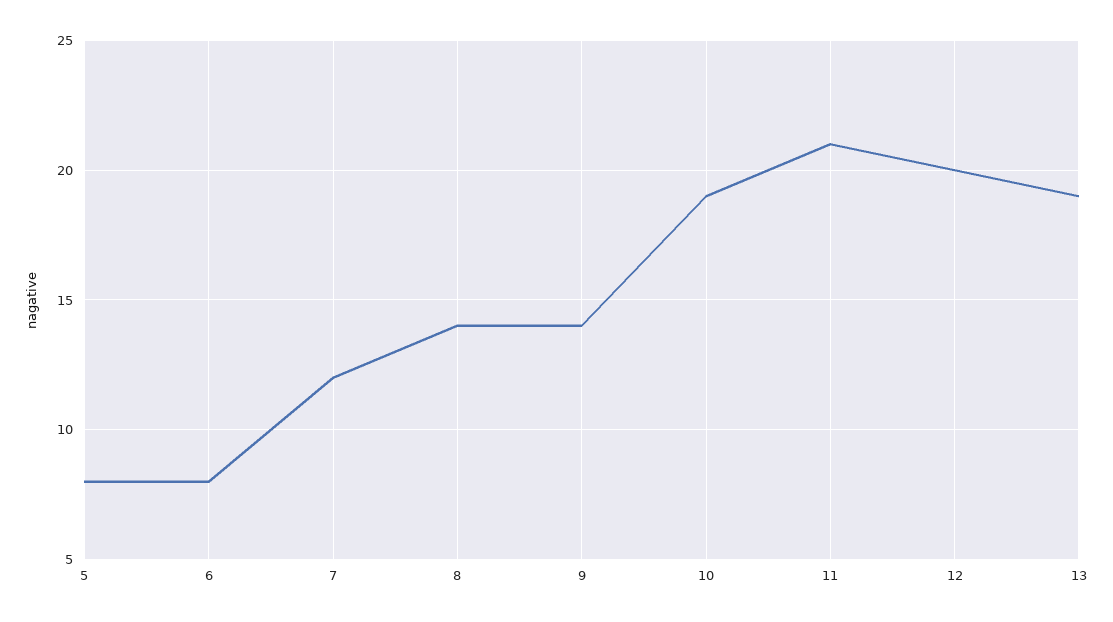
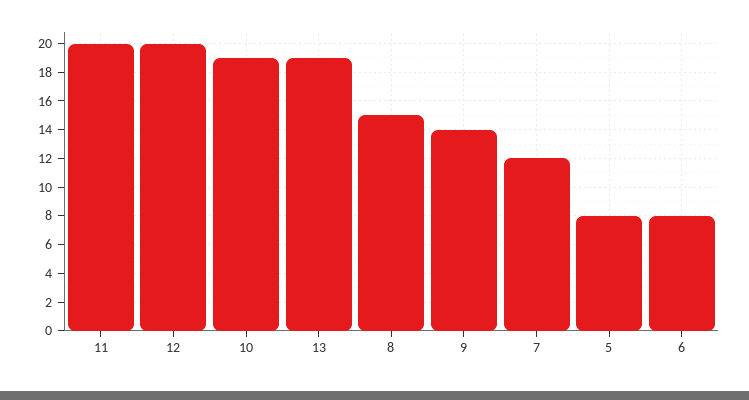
8: 14 -> 15
11: 21 -> 20

